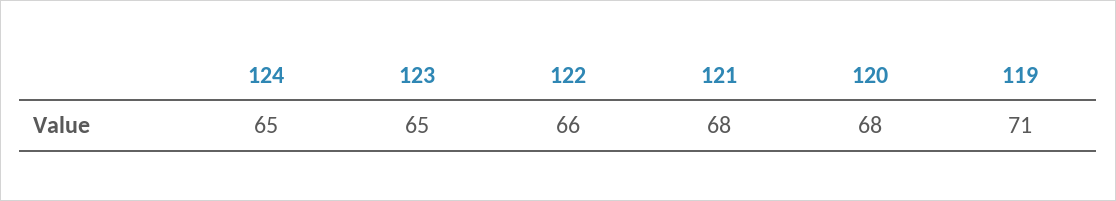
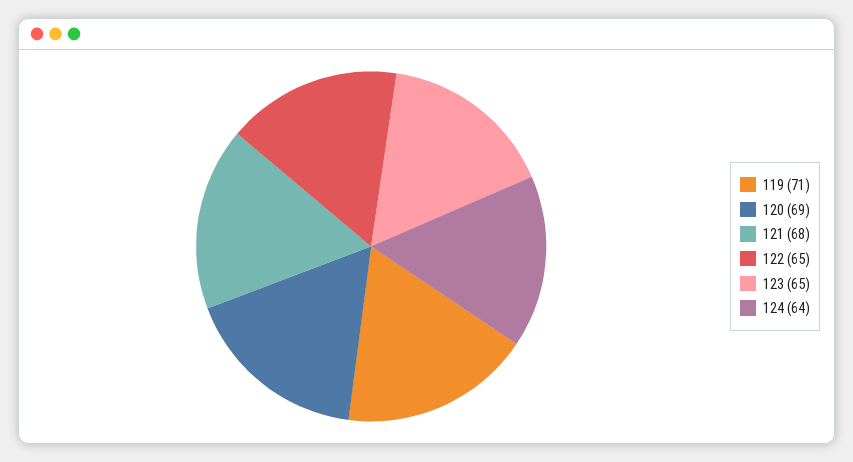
124: 65 -> 64
122: 66 -> 65
120: 68 -> 69

